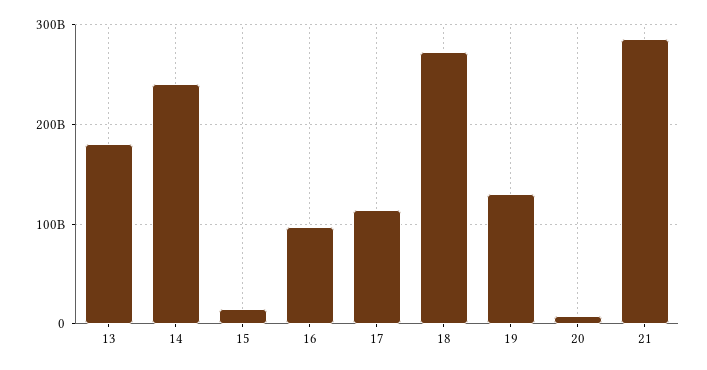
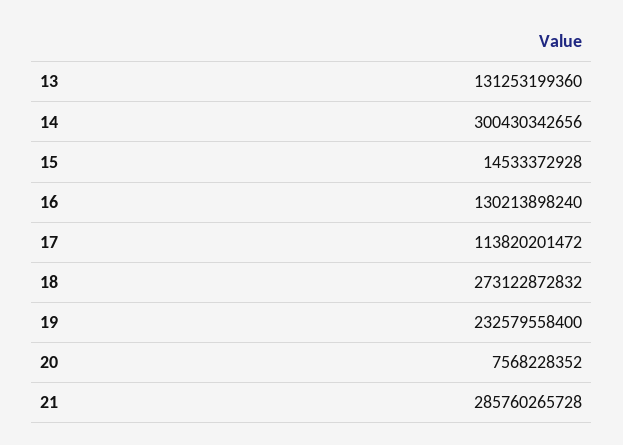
13: 180000000000 -> 131253199360
14: 240000000000 -> 300430342656
16: 100000000000 -> 130213898240
19: 130000000000 -> 232579558400

